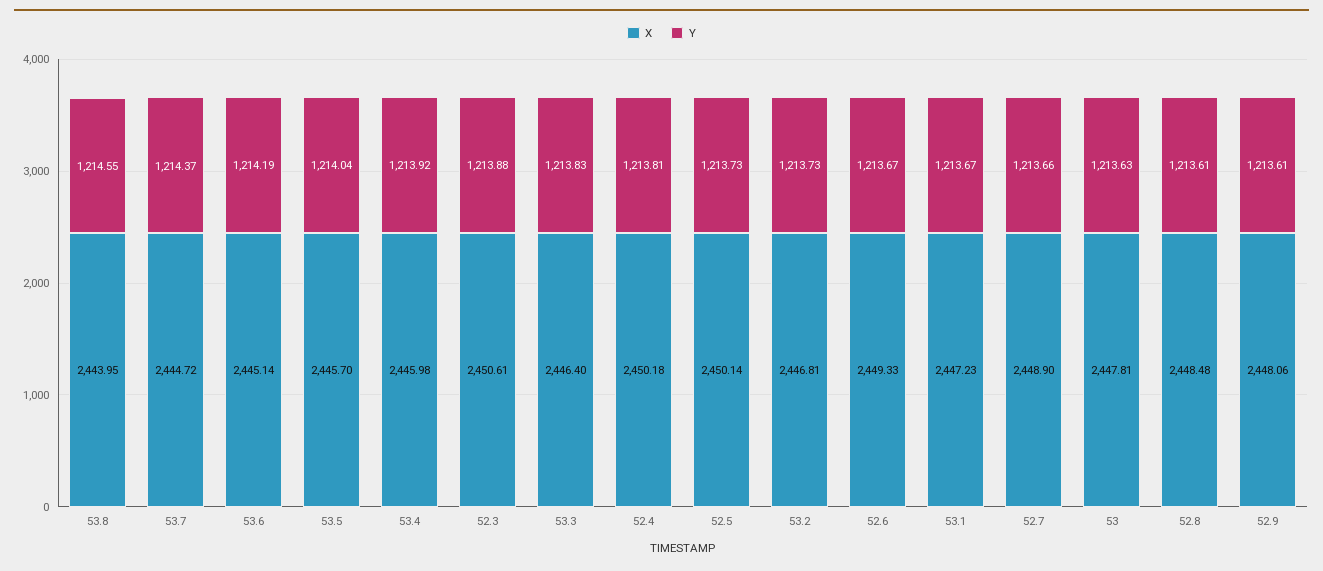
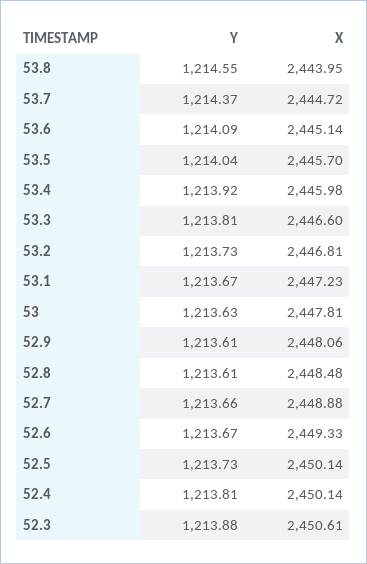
Y, 53.6: 1214.19 -> 1214.09
X, 53.3: 2446.4 -> 2446.6
Y, 53.3: 1213.83 -> 1213.81
X, 52.4: 2450.18 -> 2450.14
X, 52.7: 2448.9 -> 2448.88

